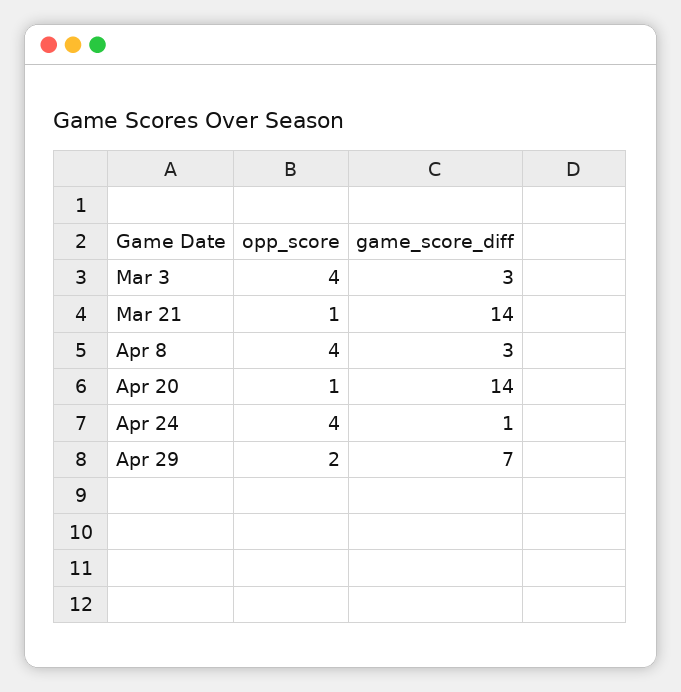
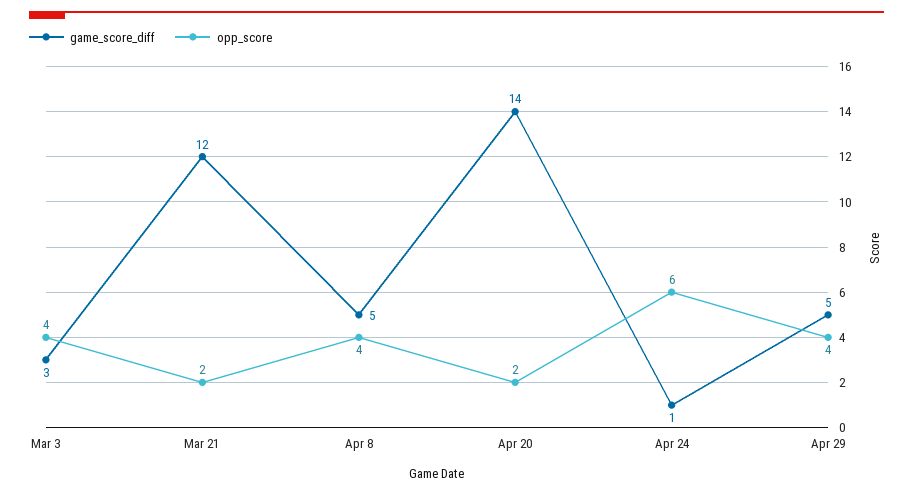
opp_score, Mar 21: 1 -> 2
game_score_diff, Mar 21: 14 -> 12
game_score_diff, Apr 8: 3 -> 5
opp_score, Apr 20: 1 -> 2
opp_score, Apr 24: 4 -> 6
opp_score, Apr 29: 2 -> 4
game_score_diff, Apr 29: 7 -> 5

